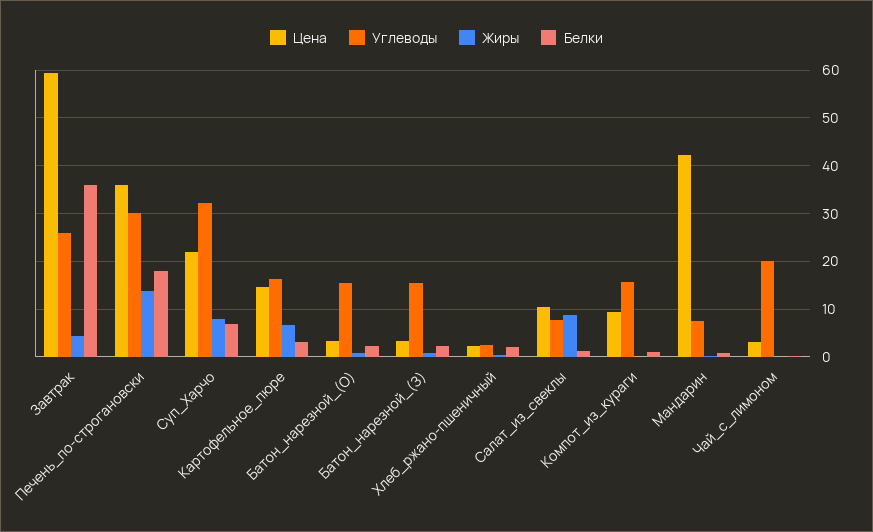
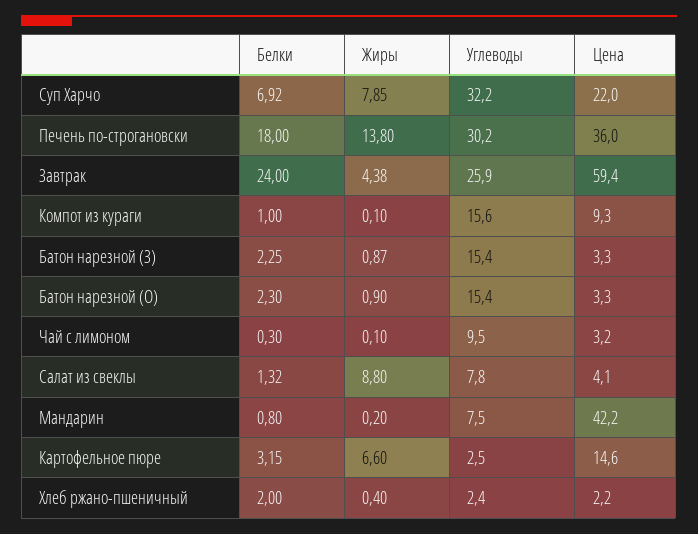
Белки, Завтрак: 36 -> 24
Углеводы, Картофельное_пюре: 16 -> 2.5
Цена, Салат_из_свеклы: 10 -> 4.1
Углеводы, Чай_с_лимоном: 20 -> 9.5

